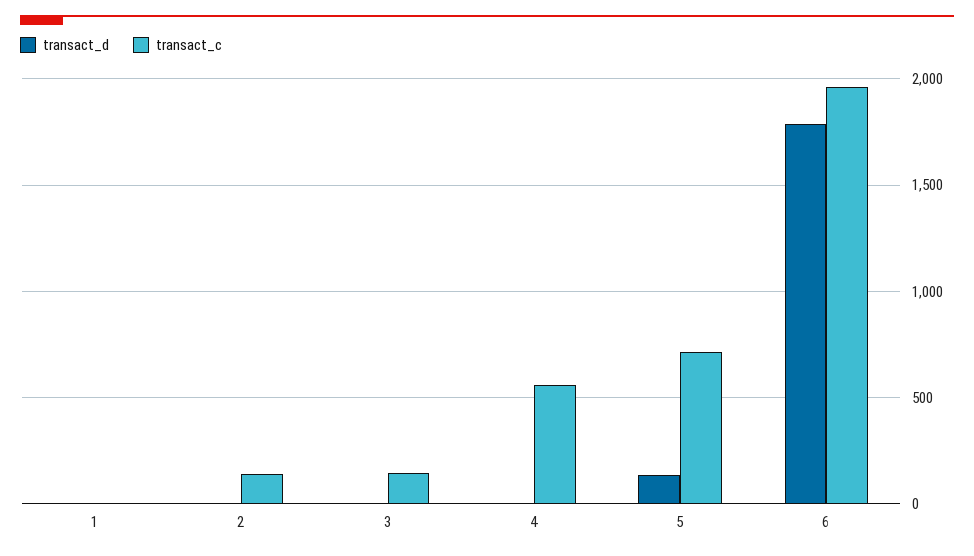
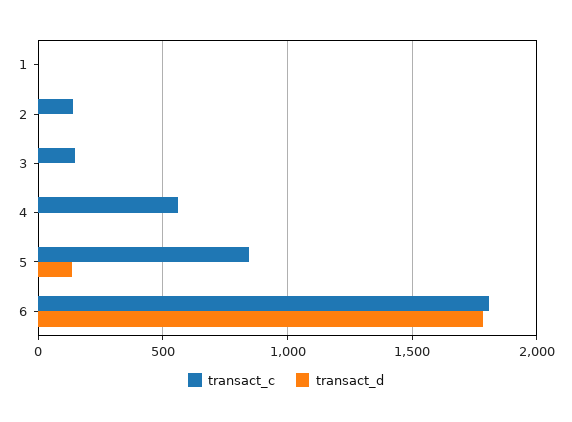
transact_c, 5: 700 -> 850
transact_c, 6: 1950 -> 1800

